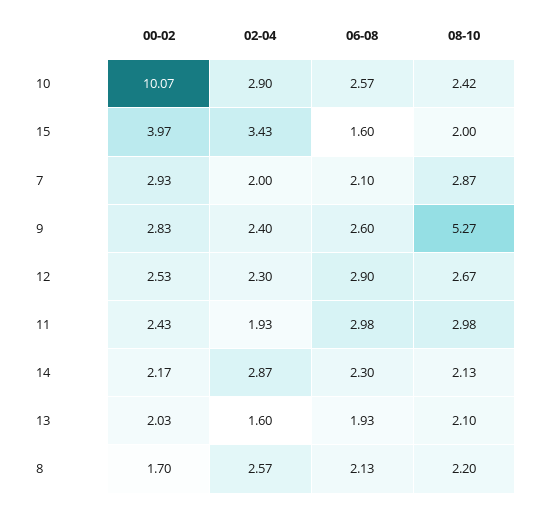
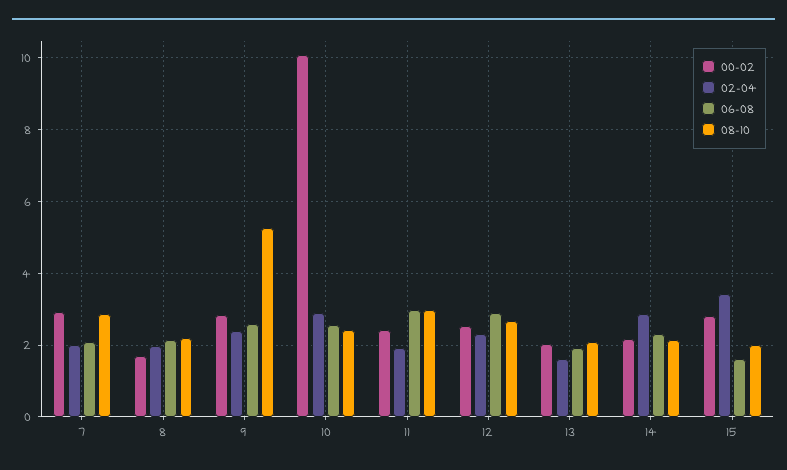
00-02, 15: 3.97 -> 2.8
02-04, 8: 2.57 -> 2

